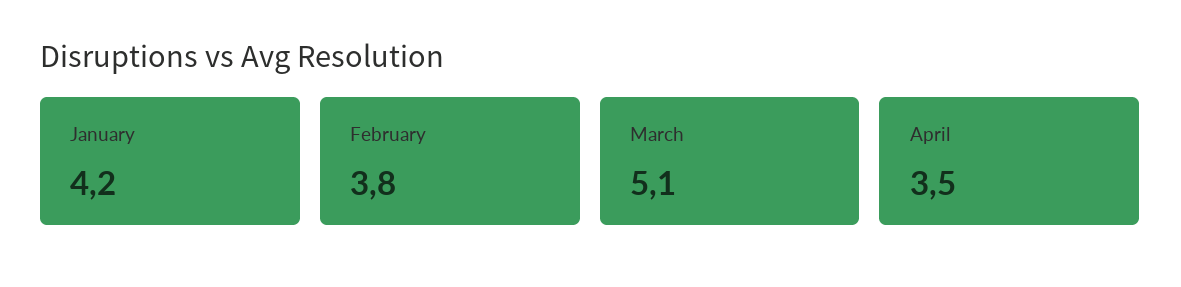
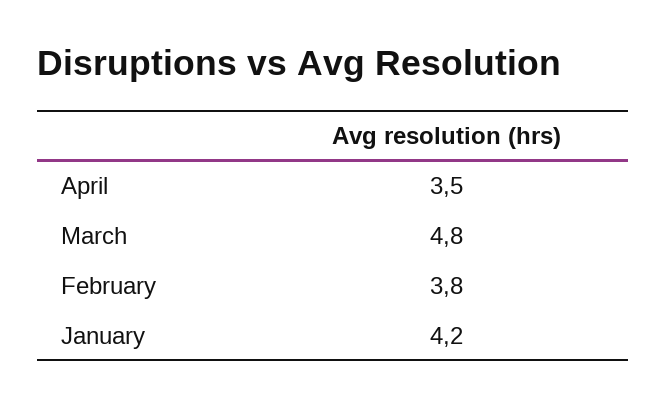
March: 5.1 -> 4.8

